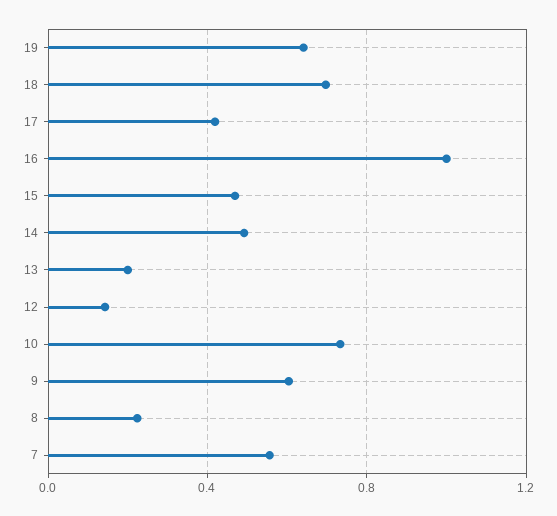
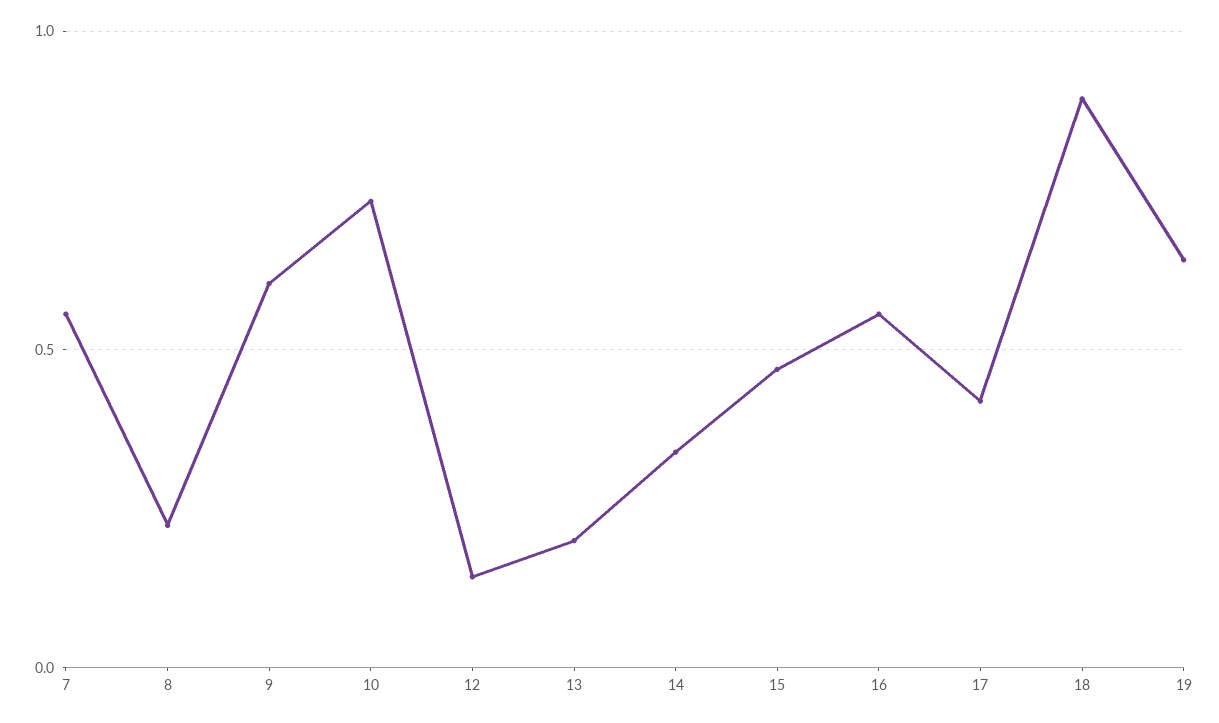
18: 0.7 -> 0.9
16: 1 -> 0.55
14: 0.5 -> 0.35

